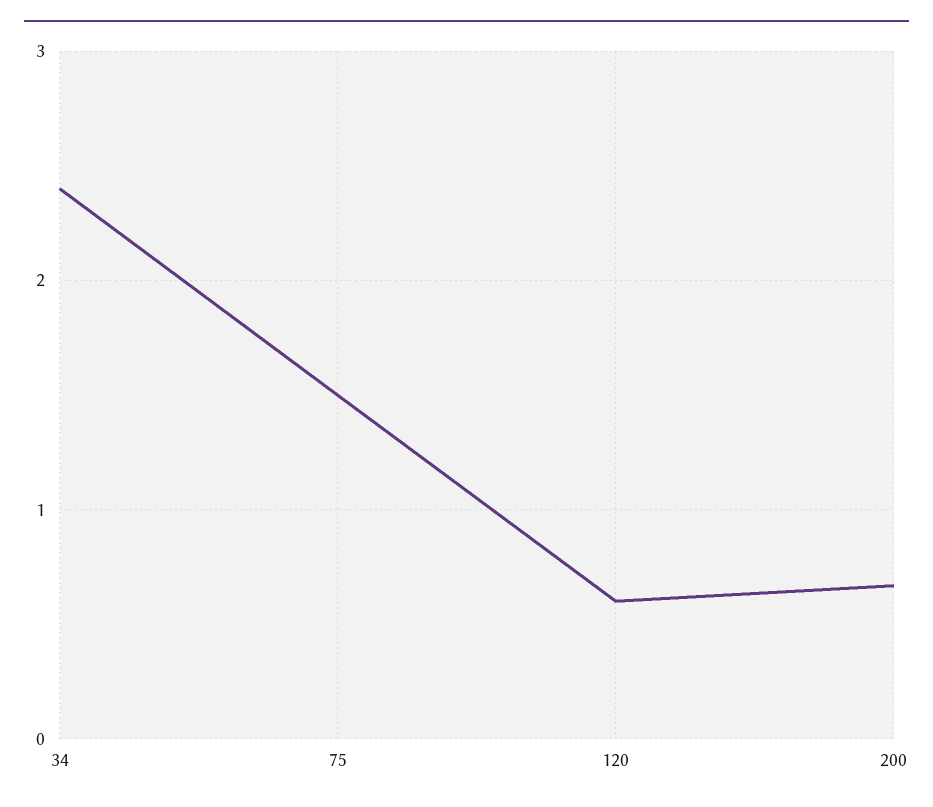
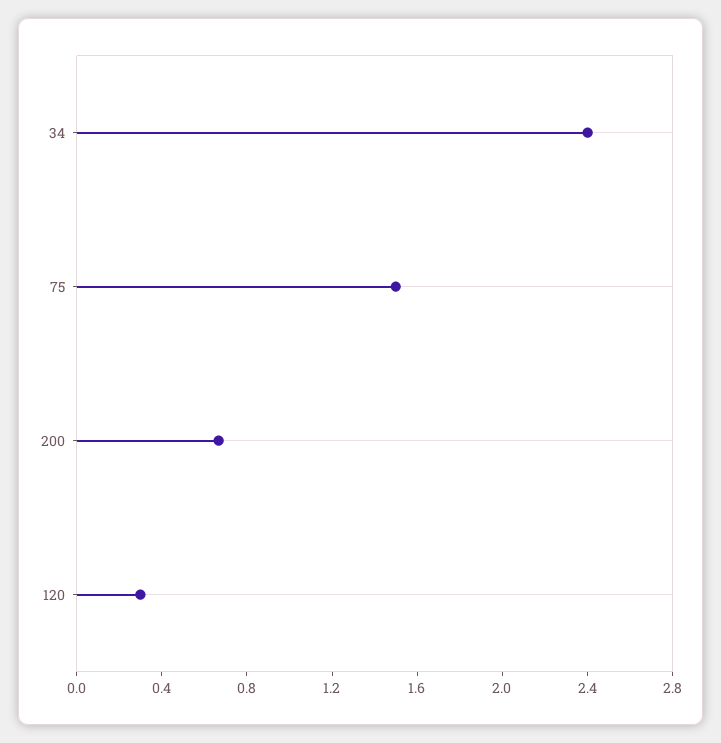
120: 0.6 -> 0.3

